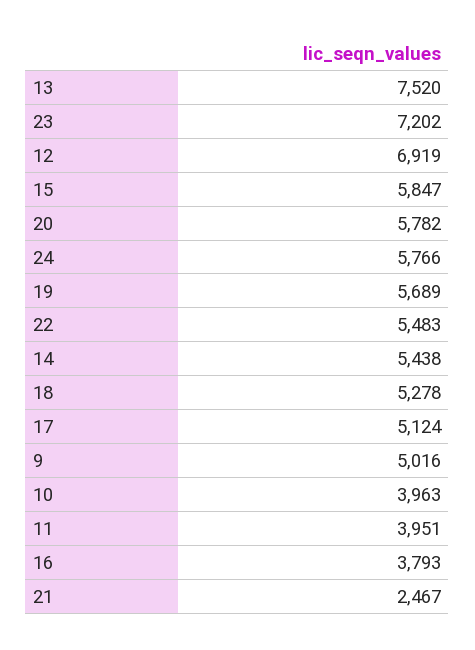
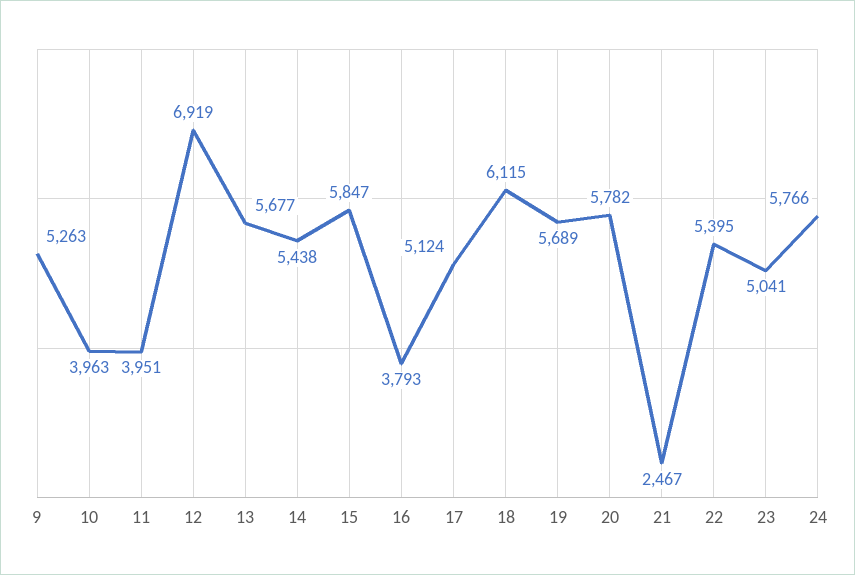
13: 7520 -> 5677
23: 7202 -> 5041
22: 5483 -> 5395
18: 5278 -> 6115
9: 5016 -> 5263

